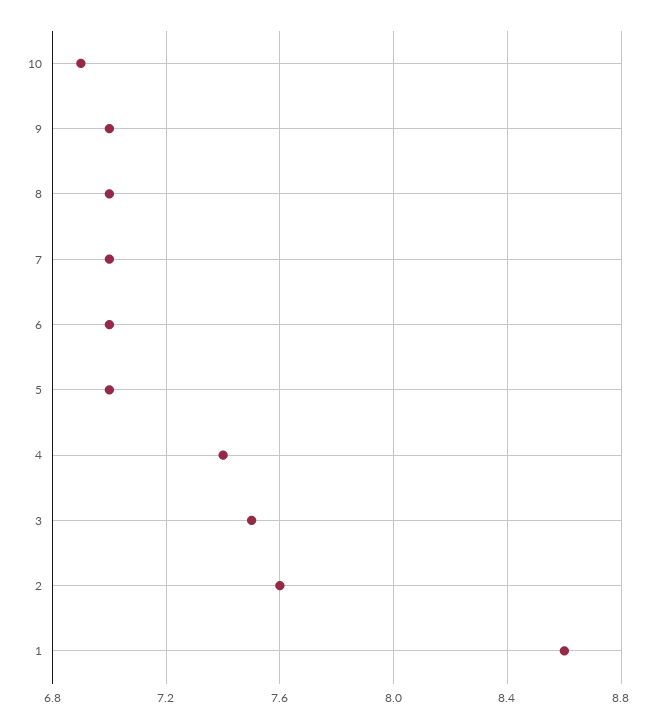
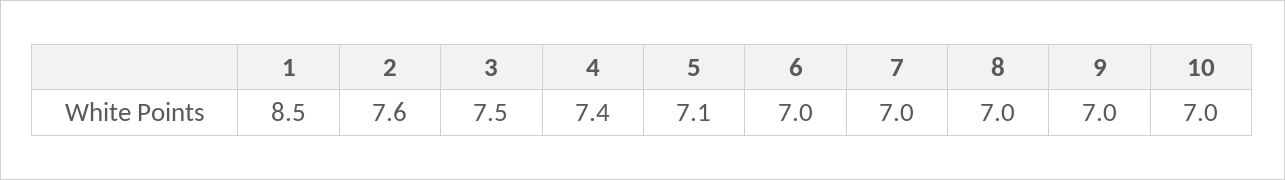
10: 6.9 -> 7
5: 7 -> 7.1
1: 8.6 -> 8.5

